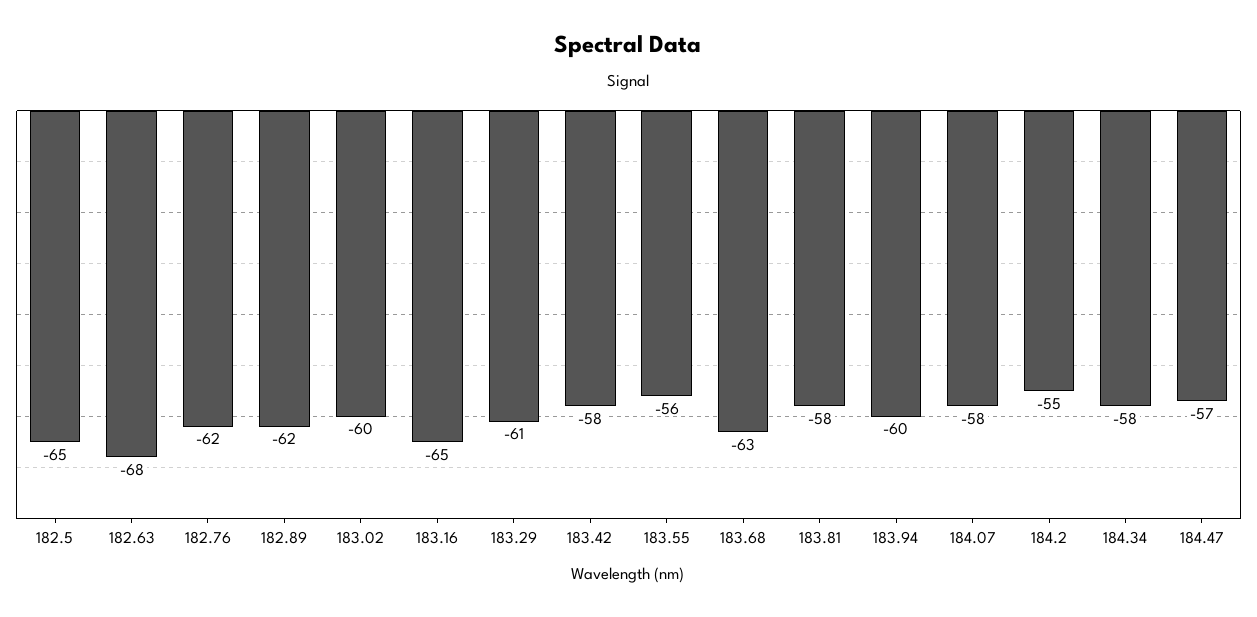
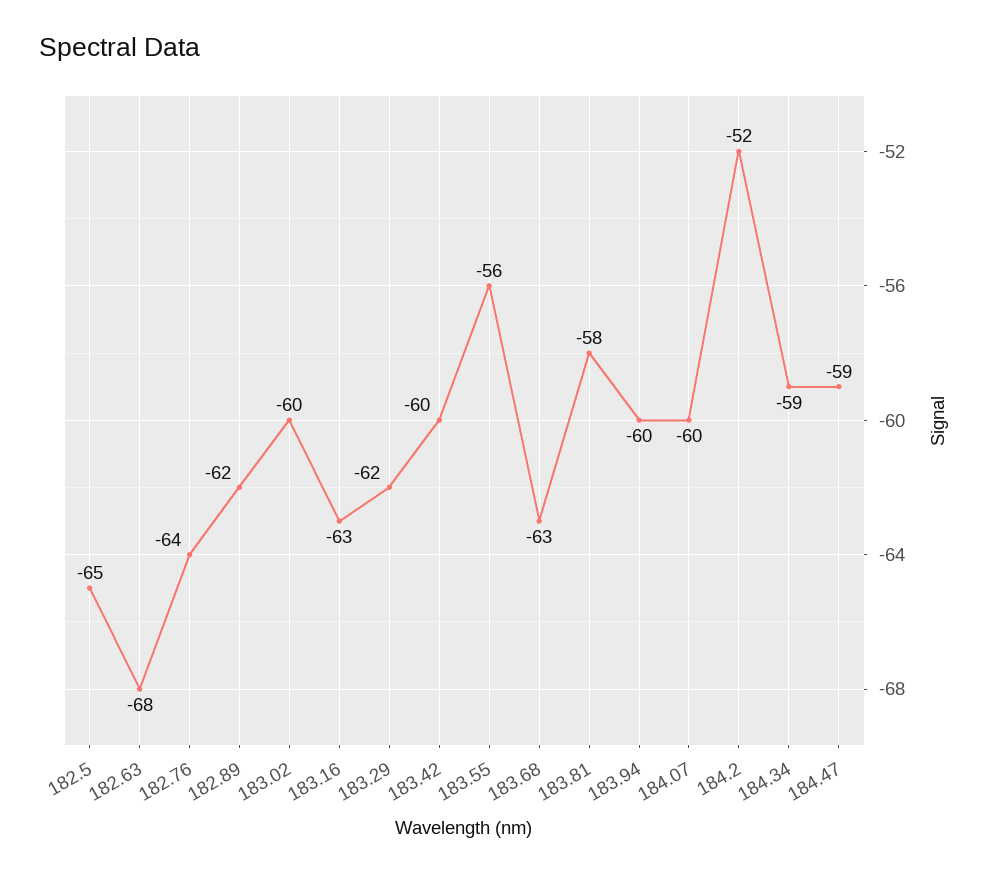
182.76: -62 -> -64
183.16: -65 -> -63
183.29: -61 -> -62
183.42: -58 -> -60
184.07: -58 -> -60
184.2: -55 -> -52
184.34: -58 -> -59
184.47: -57 -> -59

